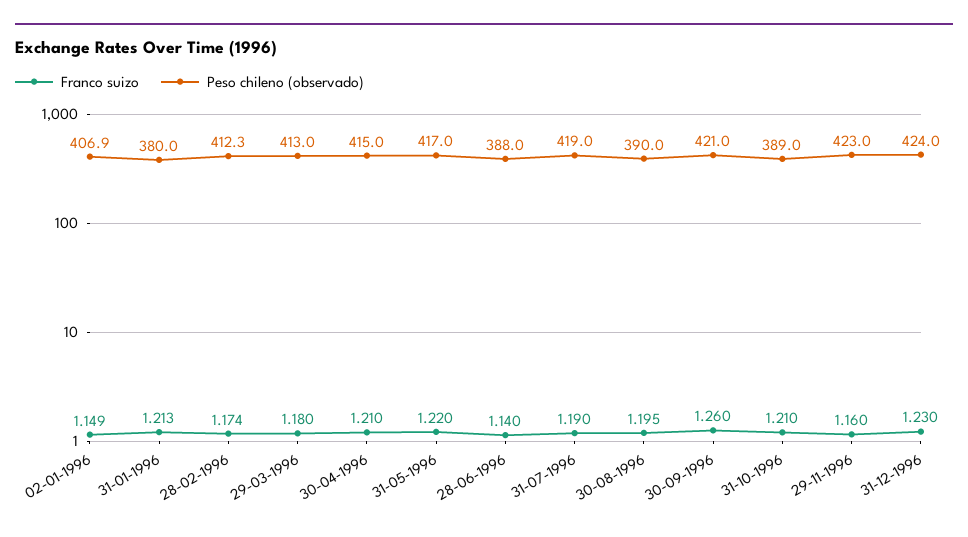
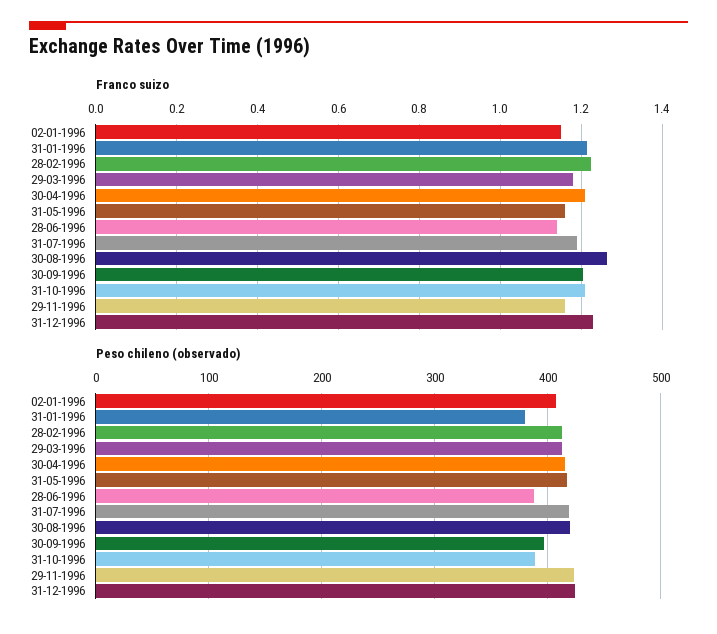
Franco suizo, 28-02-1996: 1.174 -> 1.22
Franco suizo, 31-05-1996: 1.22 -> 1.16
Franco suizo, 30-08-1996: 1.195 -> 1.26
Peso chileno (observado), 30-08-1996: 390 -> 420
Franco suizo, 30-09-1996: 1.26 -> 1.2
Peso chileno (observado), 30-09-1996: 421 -> 400

